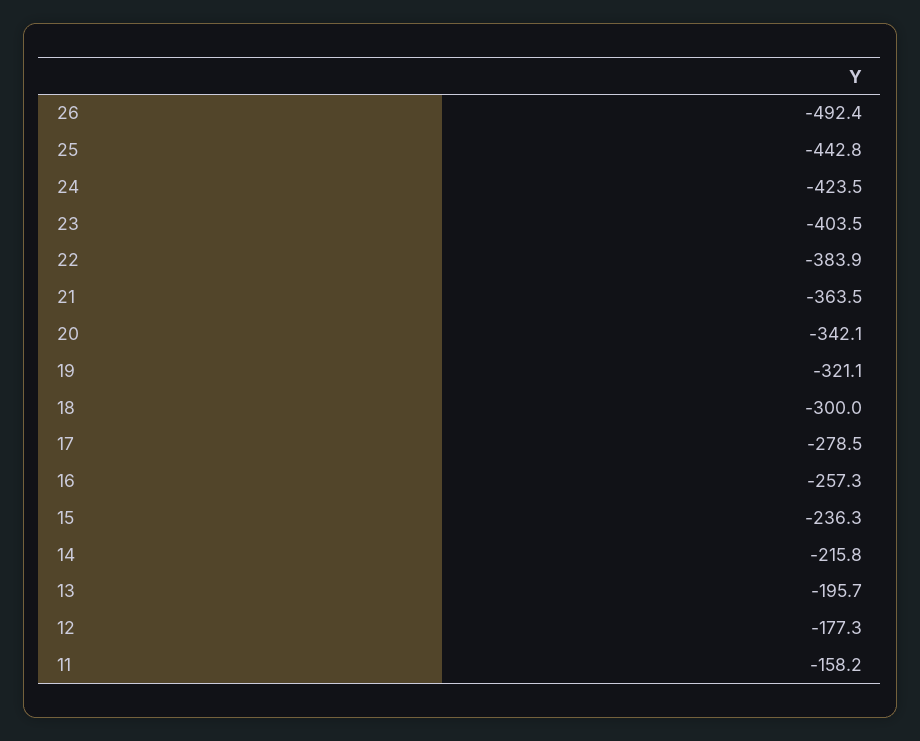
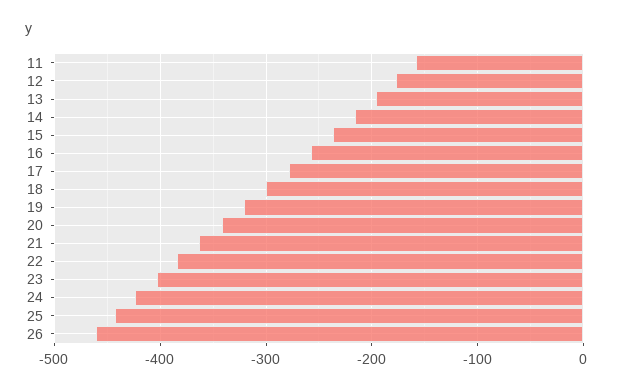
26: -492.4 -> -460

